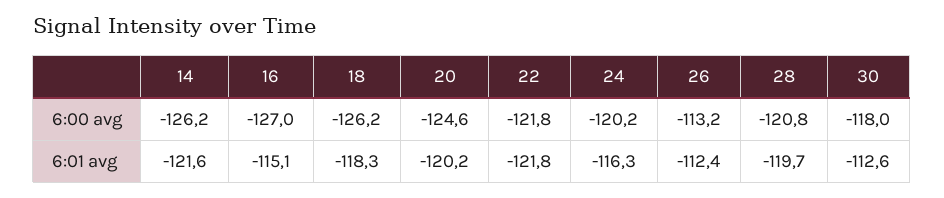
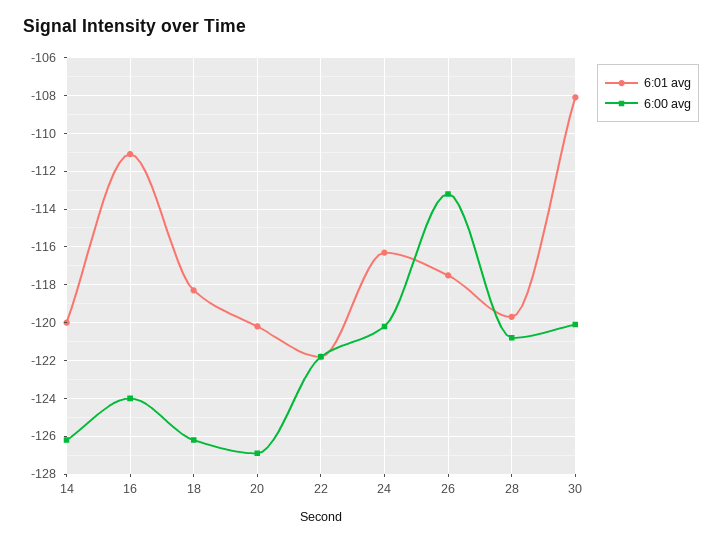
6:00 avg, 16: -127 -> -124
6:00 avg, 20: -124.6 -> -127
6:00 avg, 30: -118 -> -120
6:01 avg, 14: -121.6 -> -120
6:01 avg, 16: -115.1 -> -111
6:01 avg, 26: -112.4 -> -117.5
6:01 avg, 30: -112.6 -> -108

